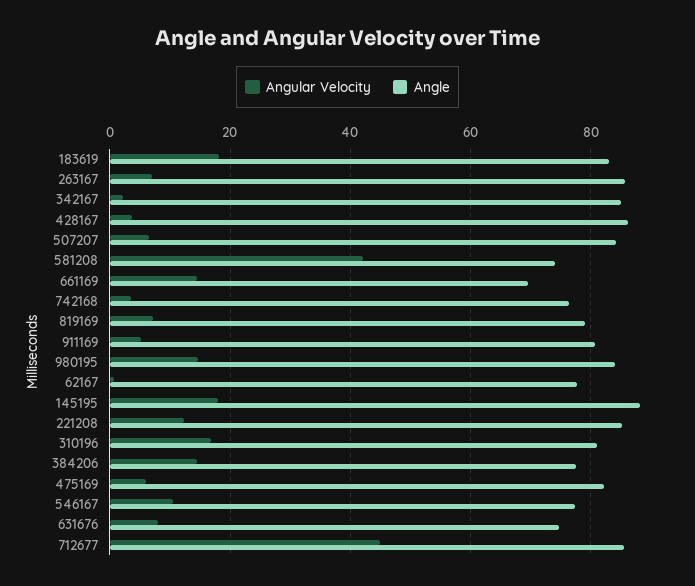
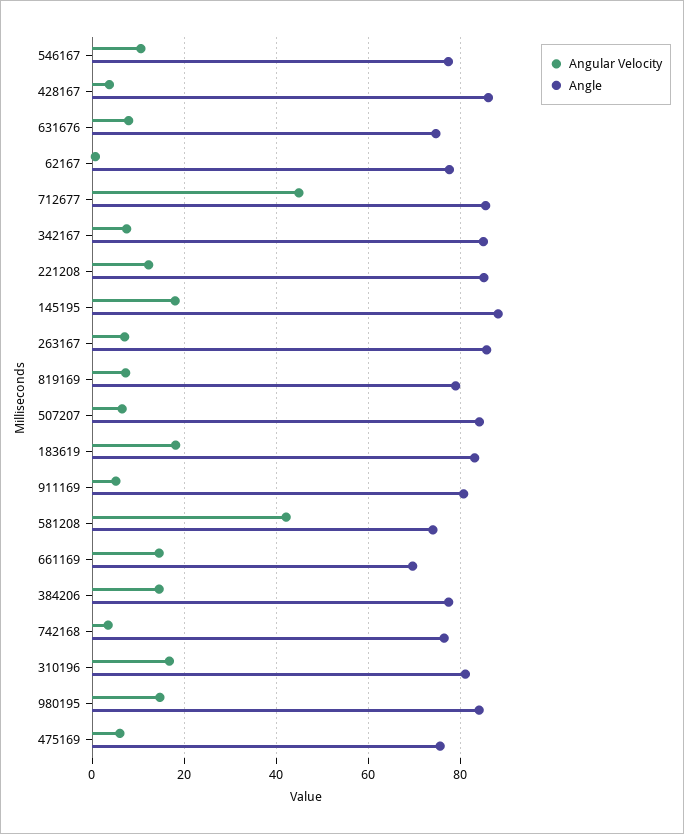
Angular Velocity, 342167: 2 -> 8
Angle, 475169: 82 -> 76

